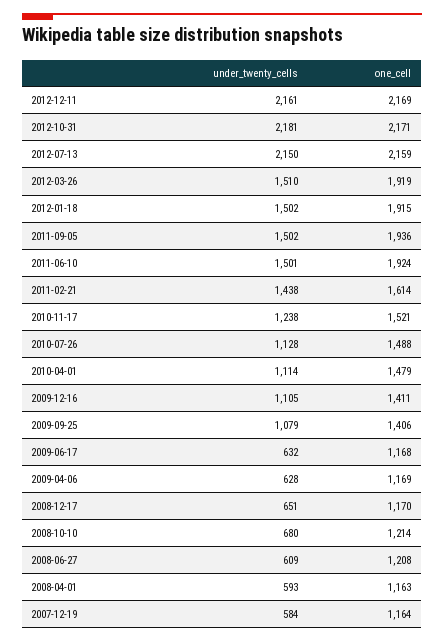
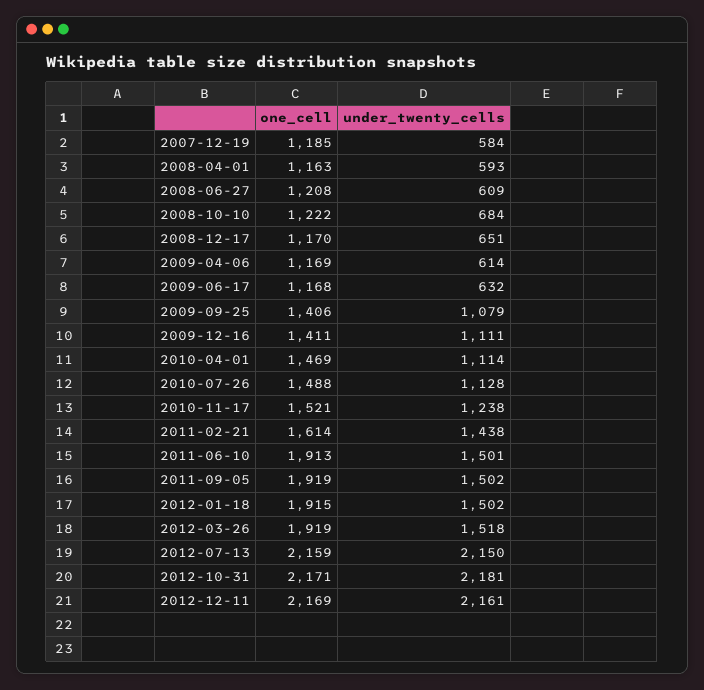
under_twenty_cells, 2012-03-26: 1510 -> 1518
one_cell, 2011-09-05: 1936 -> 1919
one_cell, 2011-06-10: 1924 -> 1913
one_cell, 2010-04-01: 1479 -> 1469
under_twenty_cells, 2009-12-16: 1105 -> 1111
under_twenty_cells, 2009-04-06: 628 -> 614
under_twenty_cells, 2008-10-10: 680 -> 684
one_cell, 2008-10-10: 1214 -> 1222
one_cell, 2007-12-19: 1164 -> 1185

